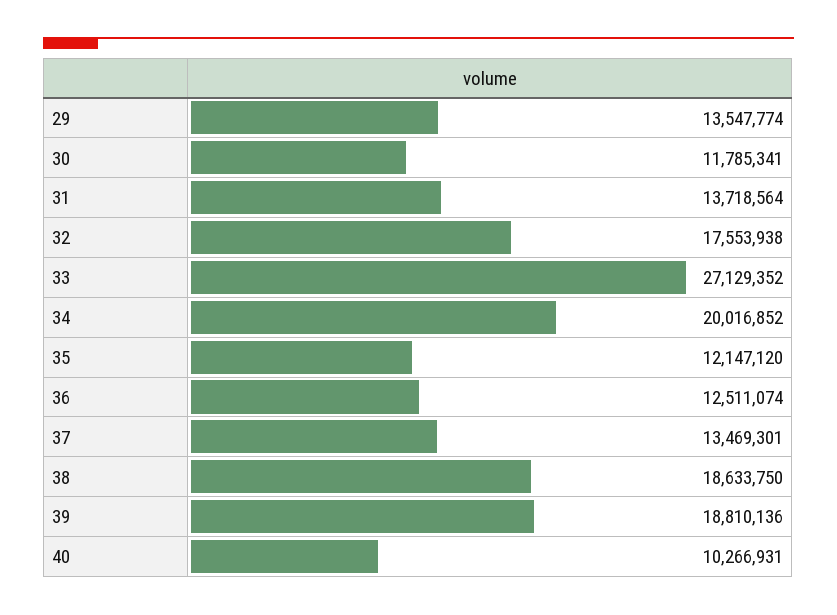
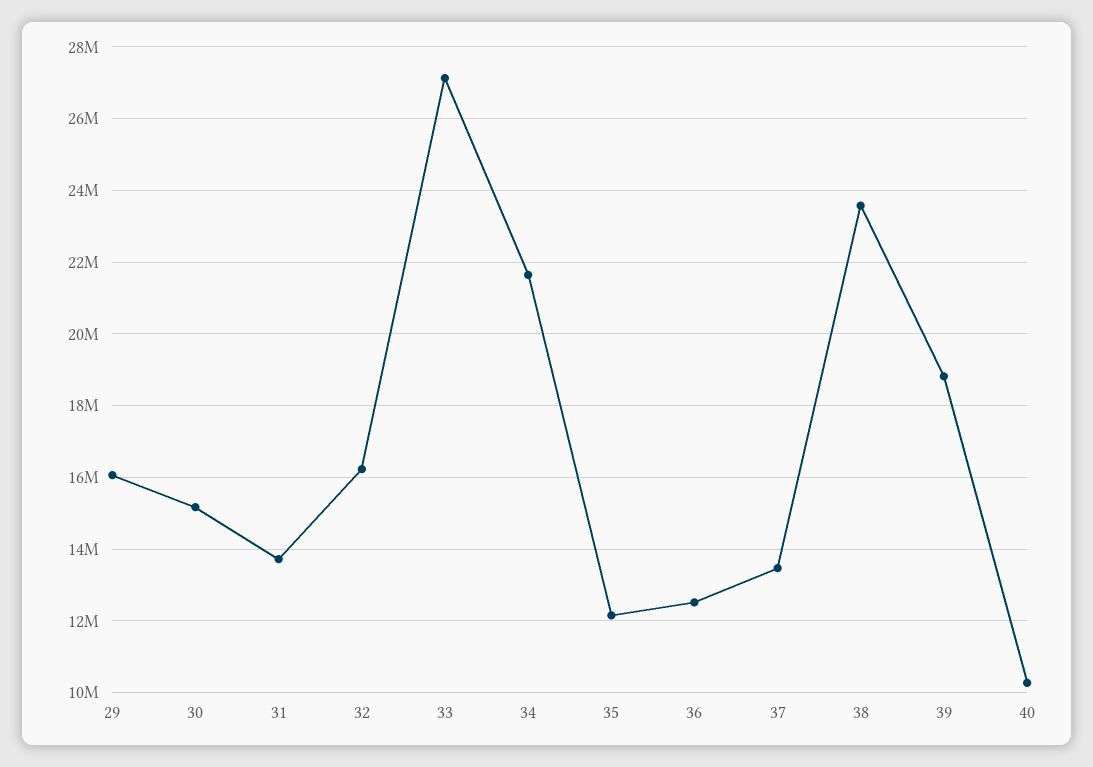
29: 13547774 -> 16000000
30: 11785341 -> 15200000
32: 17553938 -> 16200000
34: 20016852 -> 21600000
38: 18633750 -> 23600000

